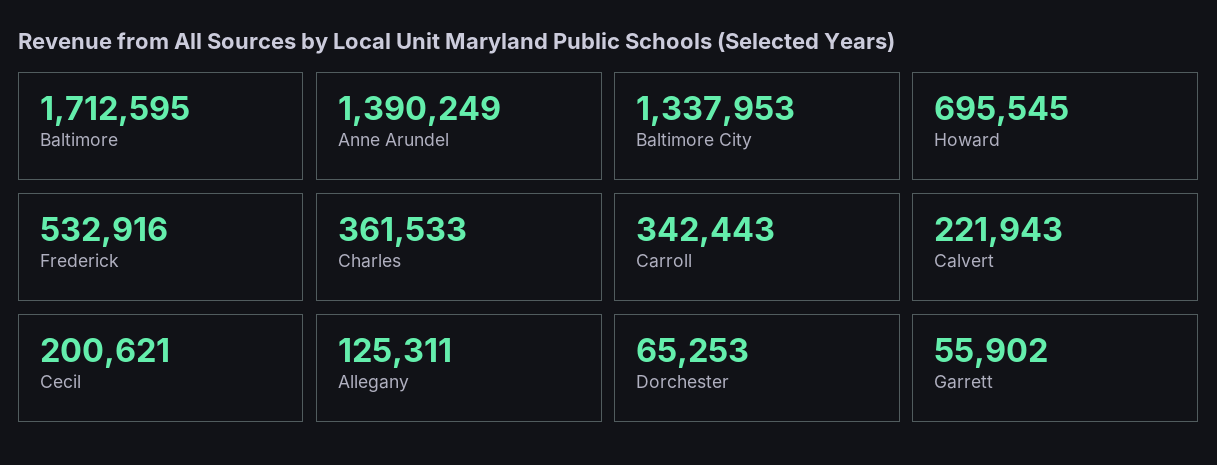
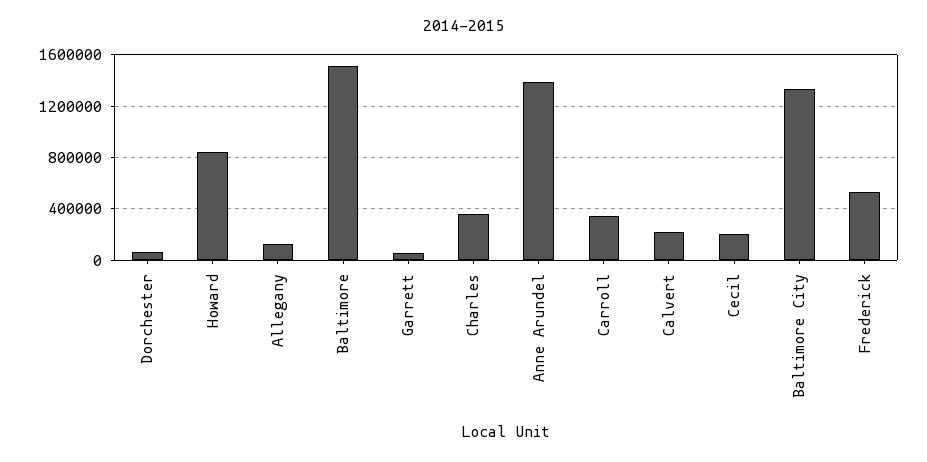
Baltimore: 1712595 -> 1500000
Howard: 695545 -> 850000

